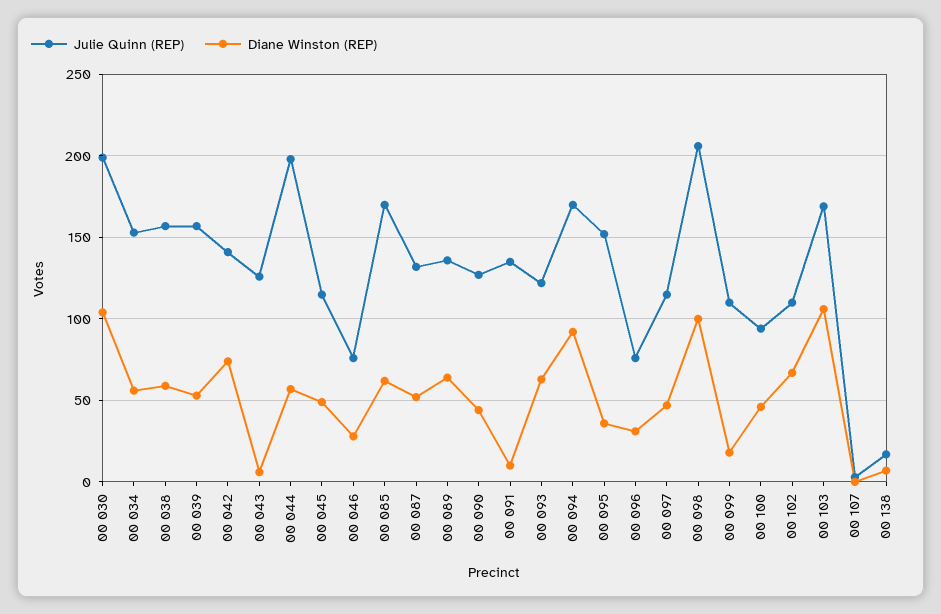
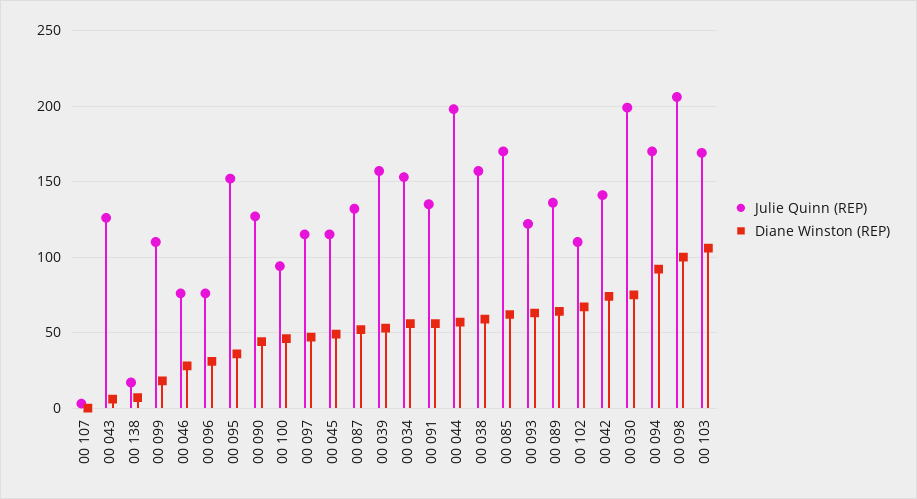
Diane Winston (REP), 00 030: 105 -> 75
Diane Winston (REP), 00 091: 10 -> 55

